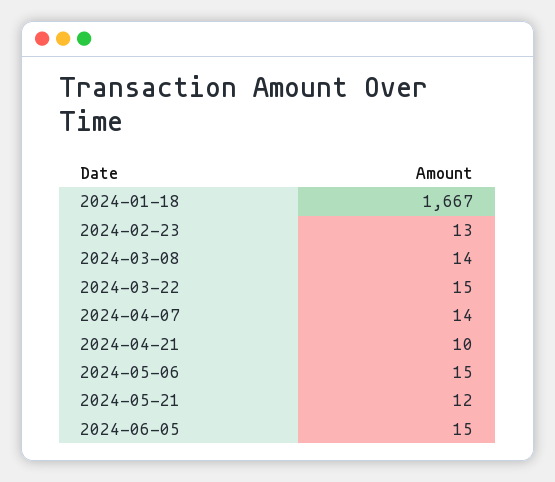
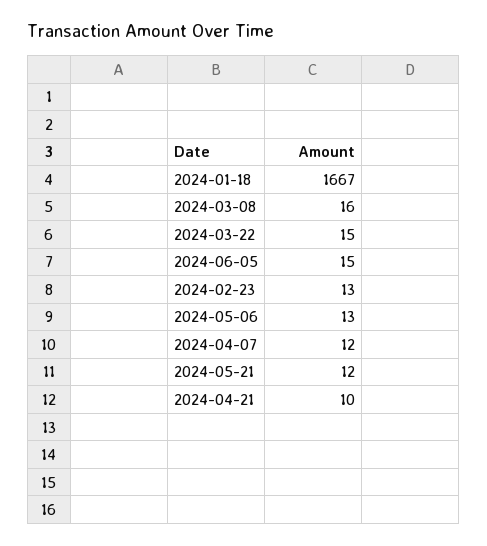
2024-03-08: 14 -> 16
2024-04-07: 14 -> 12
2024-05-06: 15 -> 13

